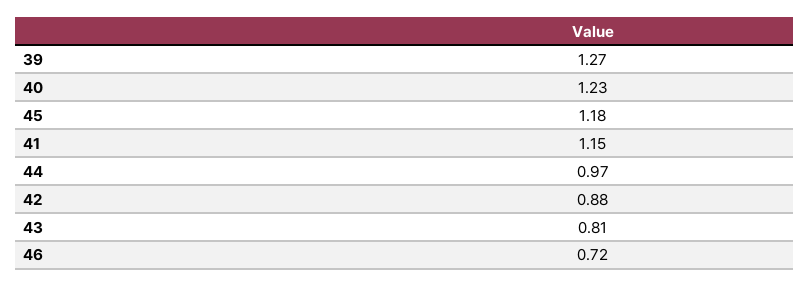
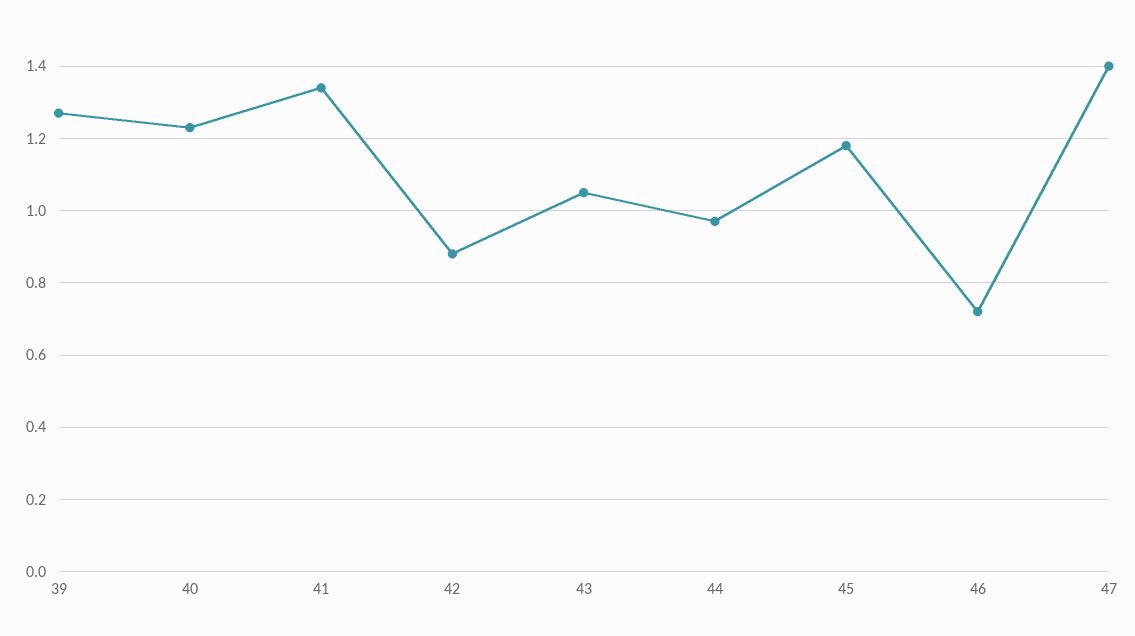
41: 1.15 -> 1.35
43: 0.81 -> 1.05
47: none -> 1.4

